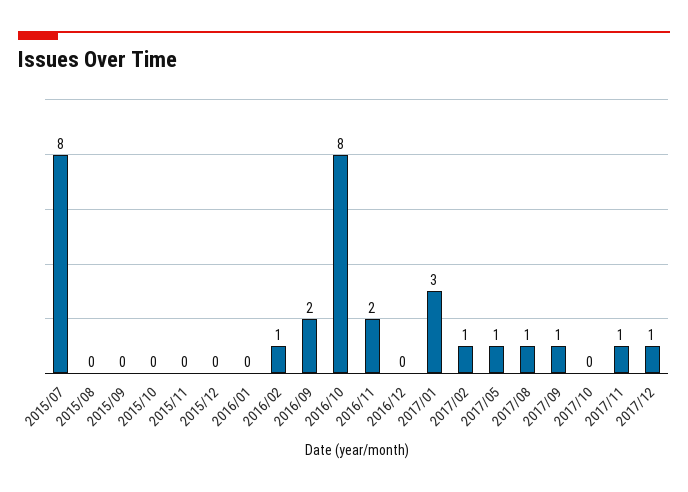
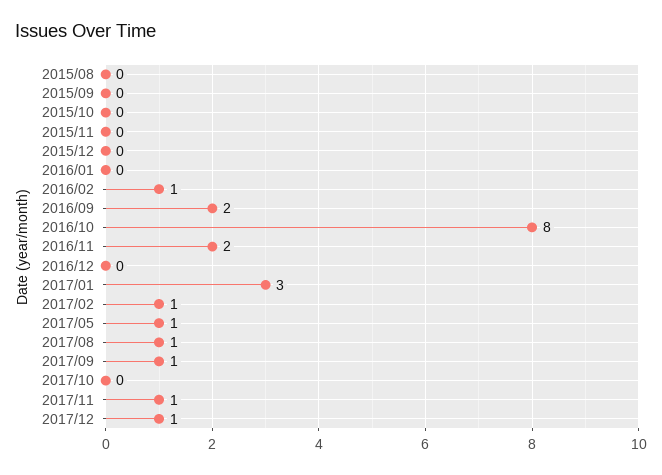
2015/07: 8 -> none

